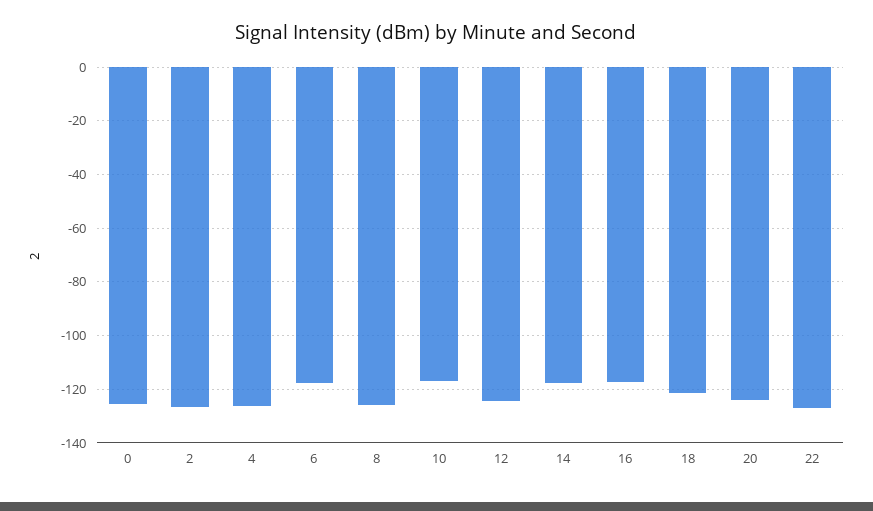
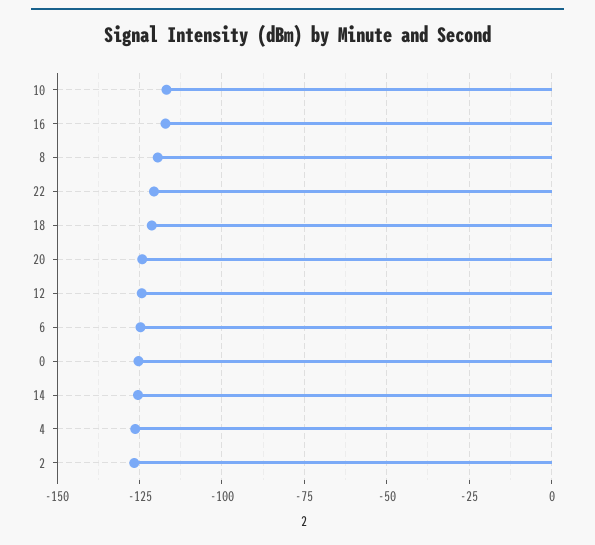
6: -117.5 -> -125
8: -125 -> -120
14: -117.5 -> -125
22: -127.5 -> -120

